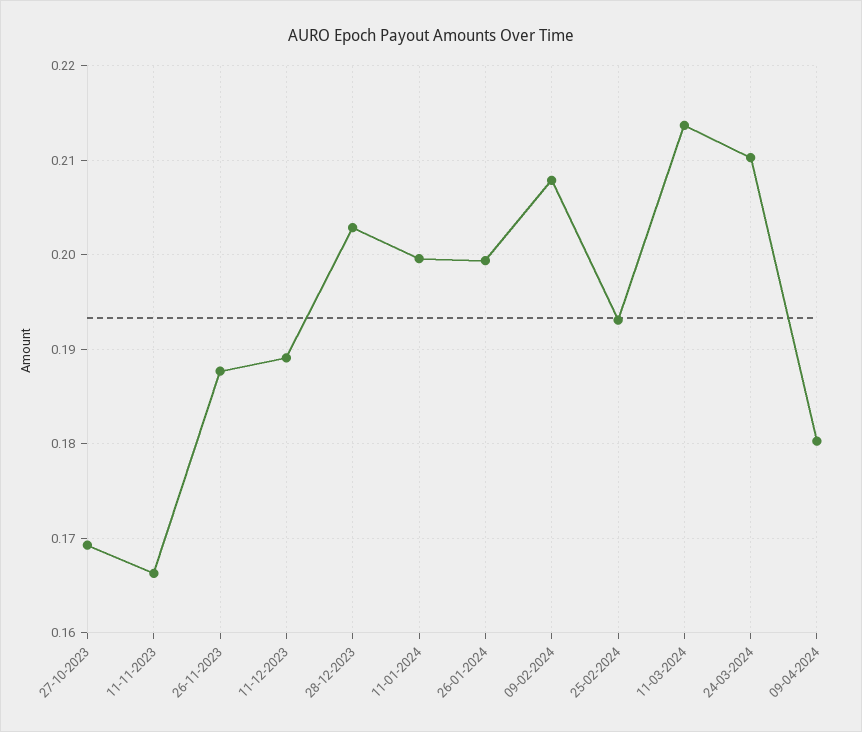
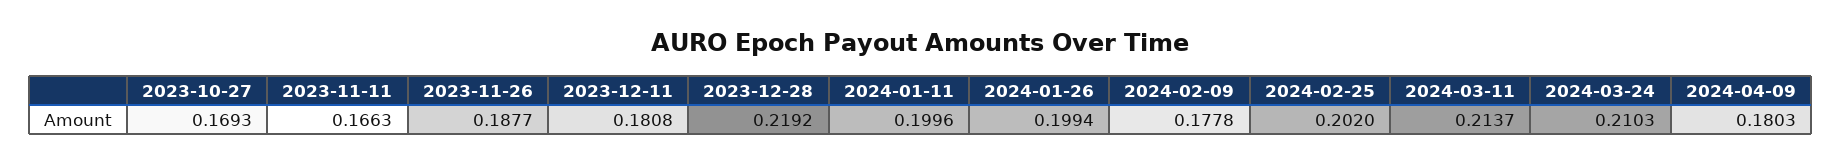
11-12-2023: 0.189 -> 0.1808
28-12-2023: 0.203 -> 0.2192
09-02-2024: 0.208 -> 0.1778
25-02-2024: 0.193 -> 0.202

